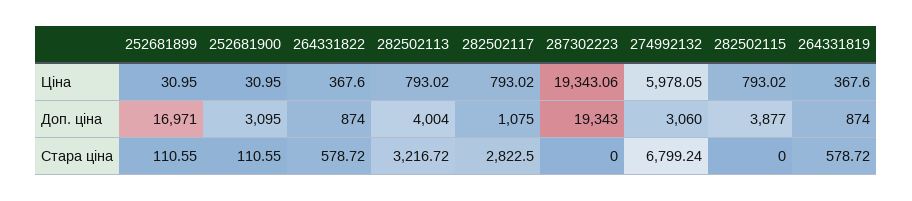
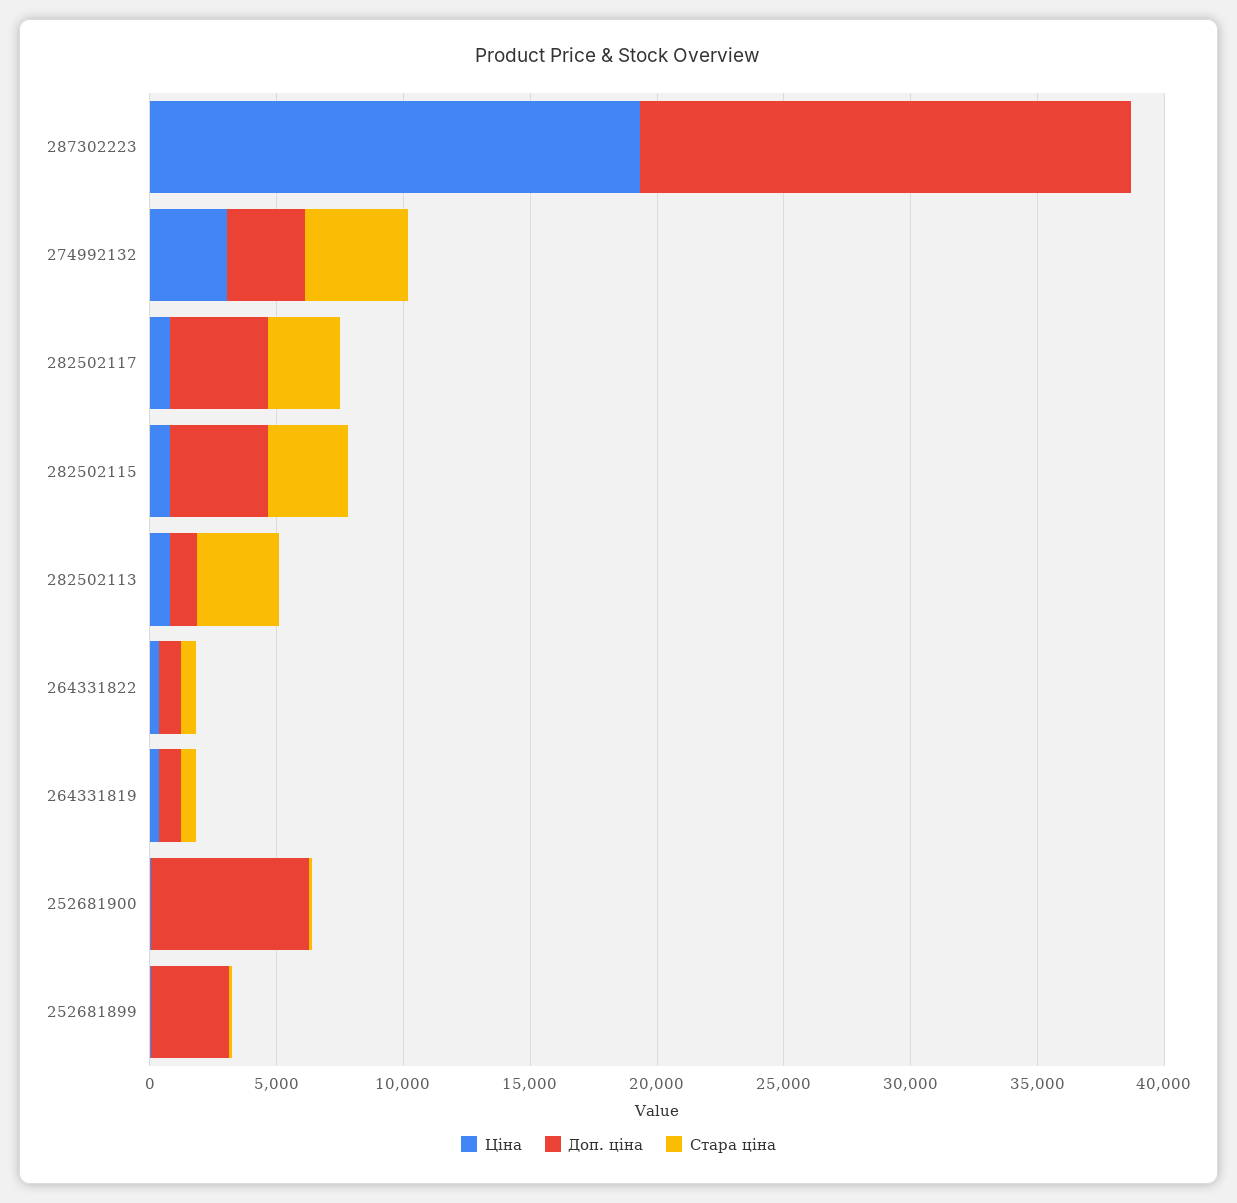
Ціна, 274992132: 5978.05 -> 3000
Доп. ціна, 252681899: 16971 -> 3000
Доп. ціна, 252681900: 3095 -> 6000
Доп. ціна, 282502113: 4004 -> 1000
Доп. ціна, 282502117: 1075 -> 4000
Стара ціна, 274992132: 6799.24 -> 4000
Стара ціна, 282502115: 0 -> 3000

